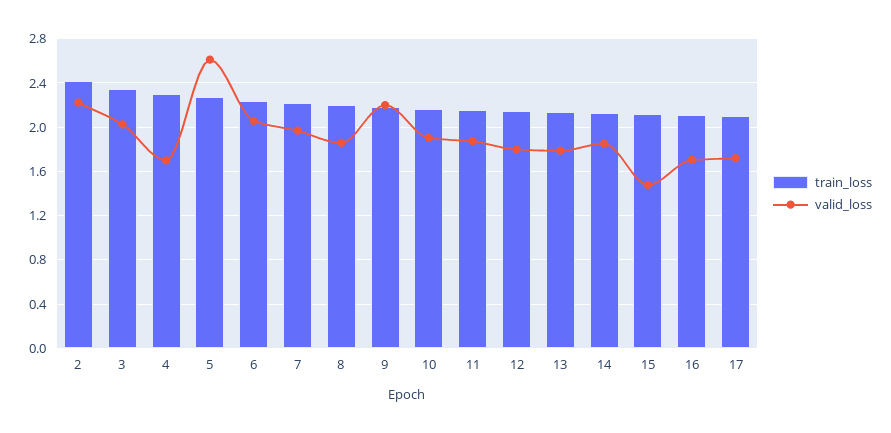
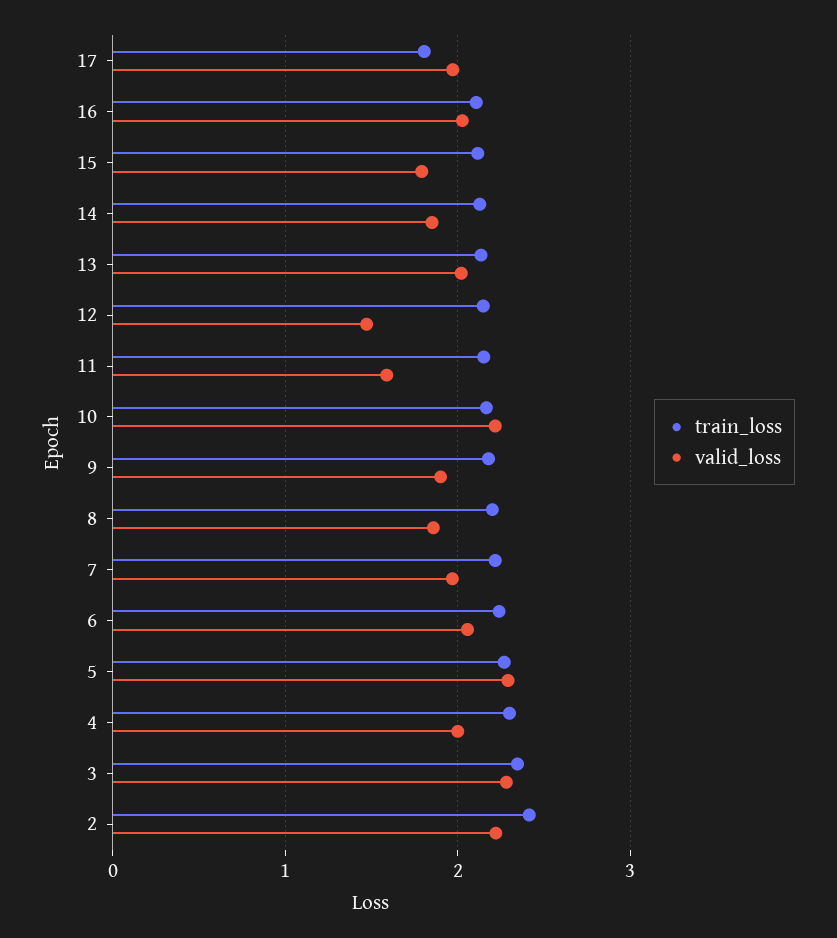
valid_loss, 3: 2 -> 2.3
valid_loss, 4: 1.7 -> 2
valid_loss, 5: 2.6 -> 2.3
valid_loss, 9: 2.2 -> 1.9
valid_loss, 10: 1.9 -> 2.2
valid_loss, 11: 1.9 -> 1.6
valid_loss, 12: 1.8 -> 1.5
valid_loss, 13: 1.8 -> 2
valid_loss, 15: 1.5 -> 1.8
valid_loss, 16: 1.7 -> 2
train_loss, 17: 2.1 -> 1.8
valid_loss, 17: 1.7 -> 2

